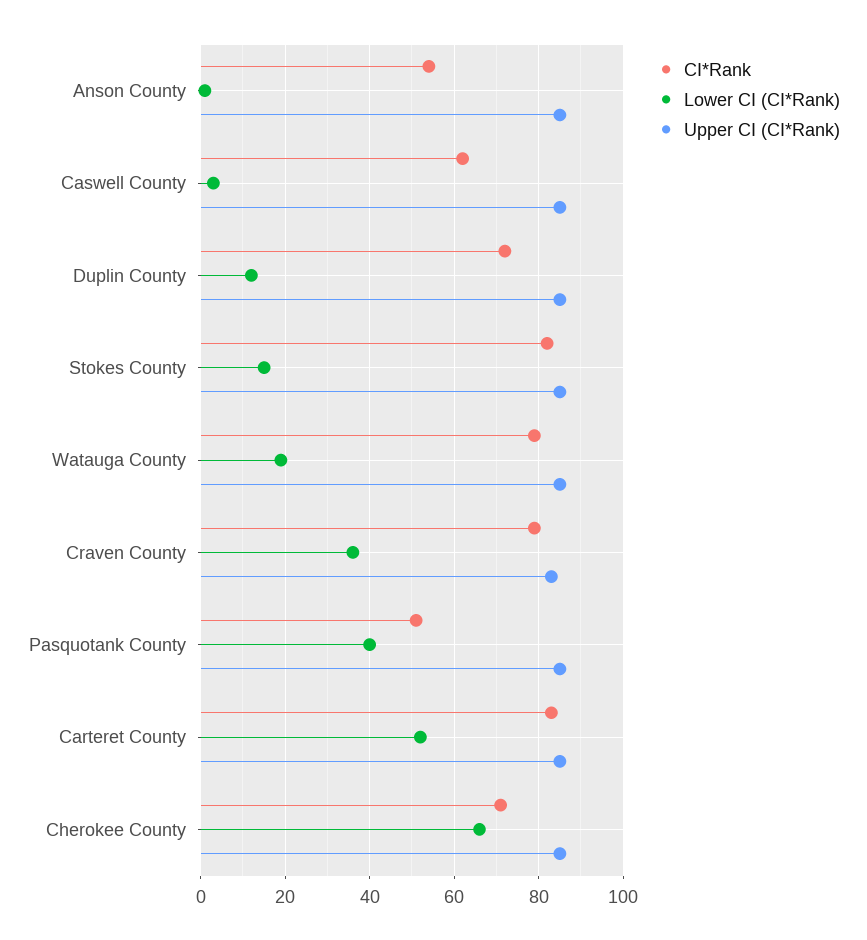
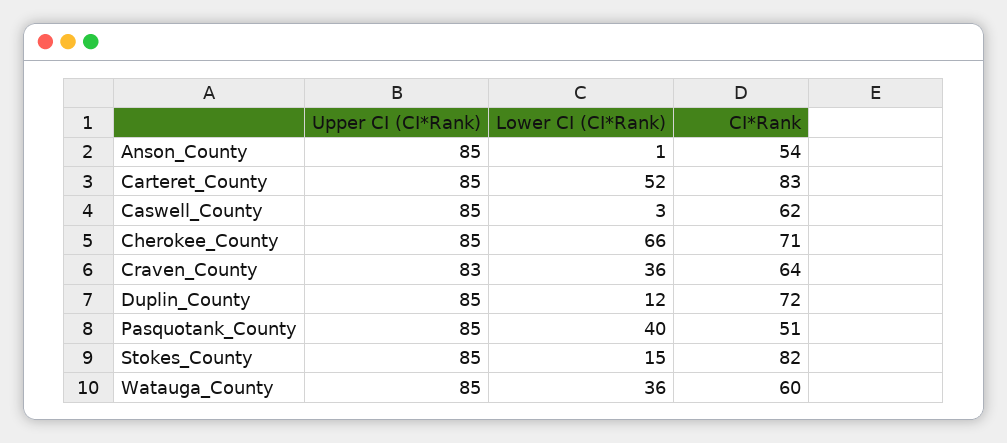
CI*Rank, Watauga County: 80 -> 60
Lower CI (CI*Rank), Watauga County: 20 -> 36
CI*Rank, Craven County: 80 -> 64

